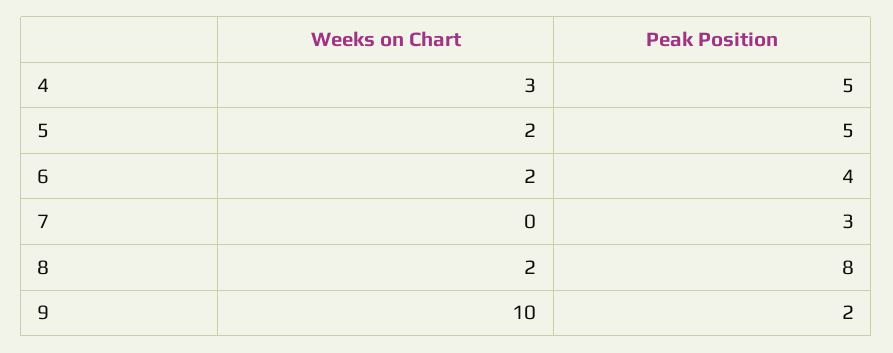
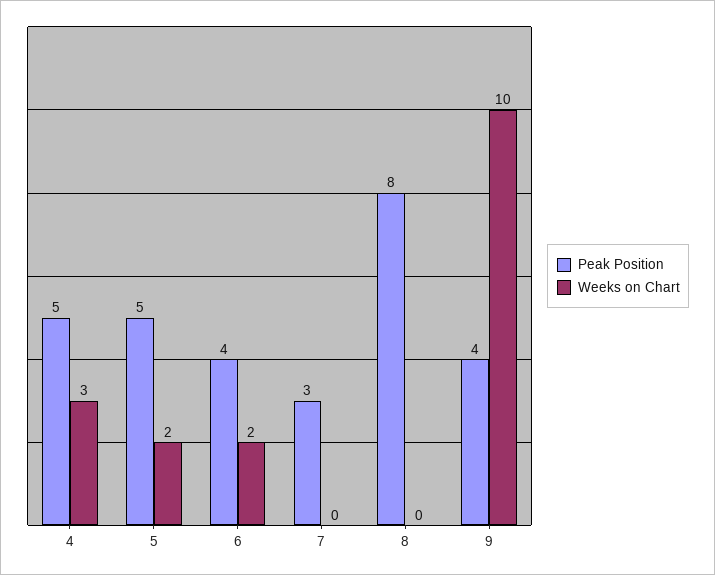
Weeks on Chart, 8: 2 -> 0
Peak Position, 9: 2 -> 4

